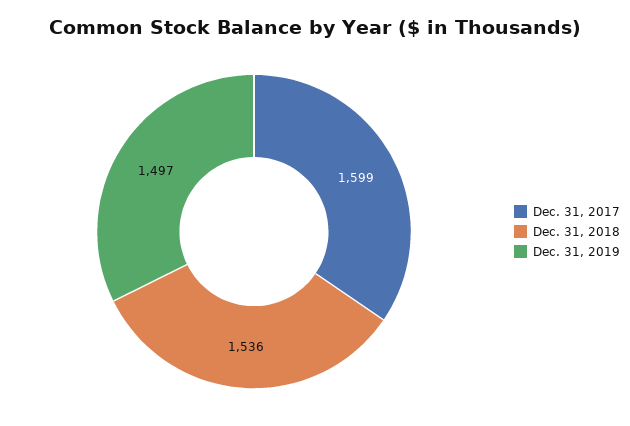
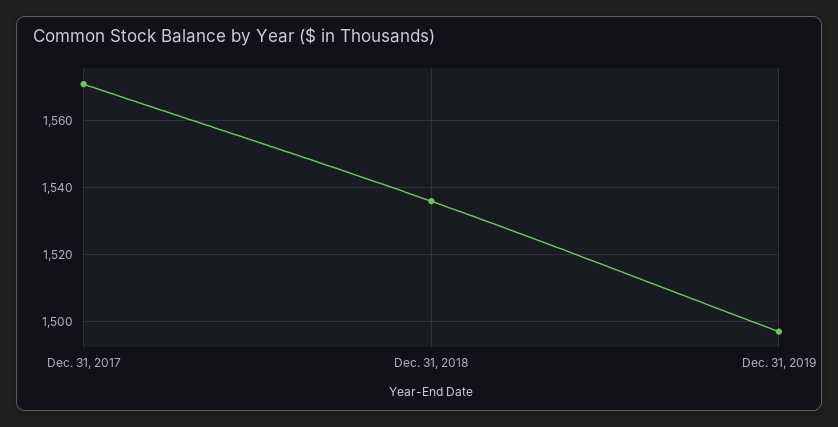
Dec. 31, 2017: 1599 -> 1570

